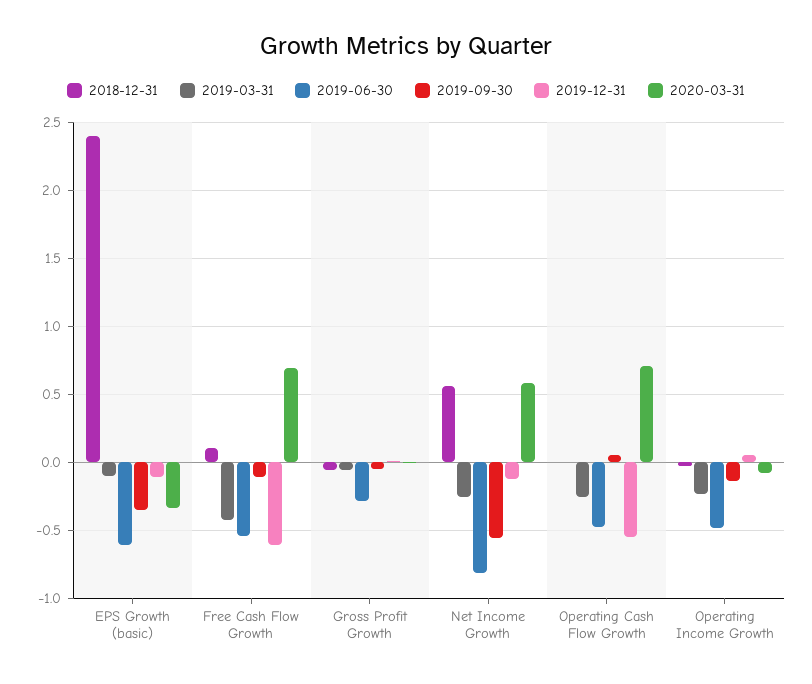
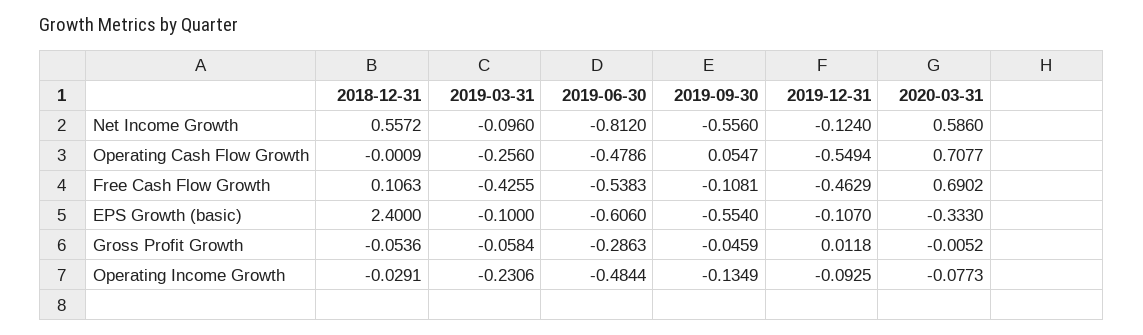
2019-09-30, EPS Growth (basic): -0.35 -> -0.554
2019-12-31, Free Cash Flow Growth: -0.6 -> -0.4629
2019-03-31, Net Income Growth: -0.25 -> -0.096
2019-12-31, Operating Income Growth: 0.05 -> -0.0925

